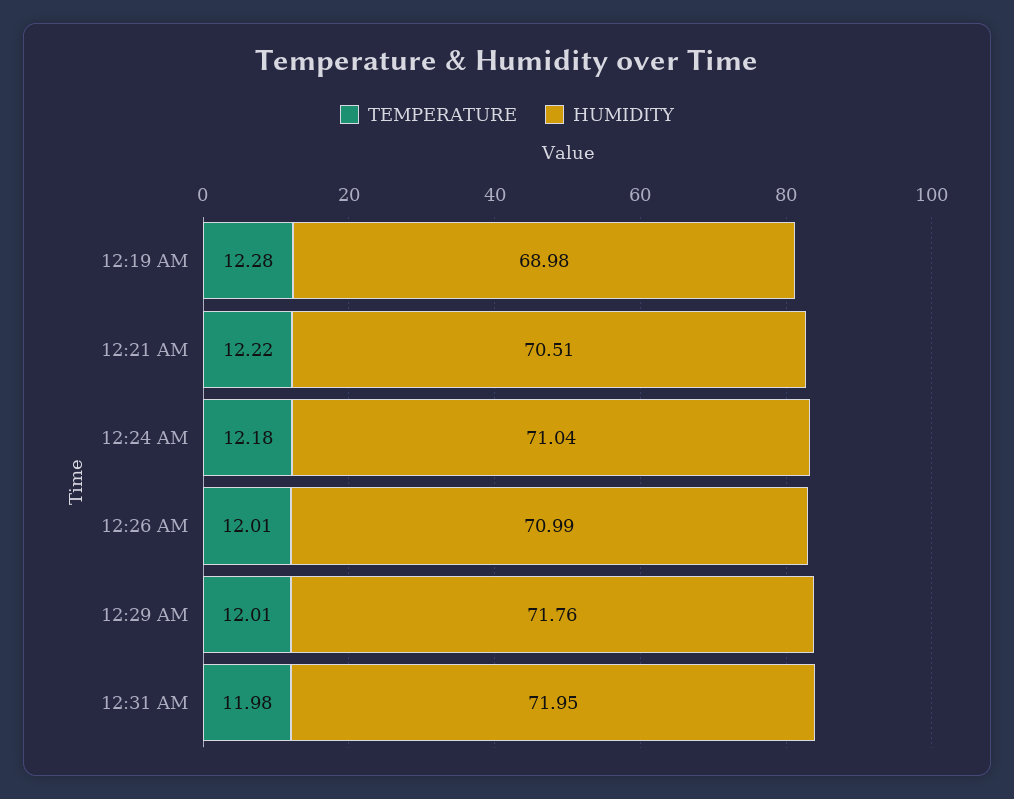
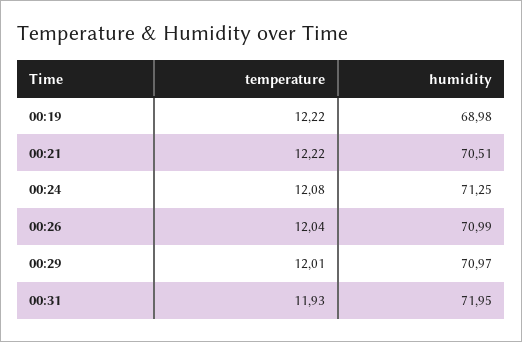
TEMPERATURE, 12:19 AM: 12.28 -> 12.22
TEMPERATURE, 12:24 AM: 12.18 -> 12.08
HUMIDITY, 12:24 AM: 71.04 -> 71.25
TEMPERATURE, 12:26 AM: 12.01 -> 12.04
HUMIDITY, 12:29 AM: 71.76 -> 70.97
TEMPERATURE, 12:31 AM: 11.98 -> 11.93

